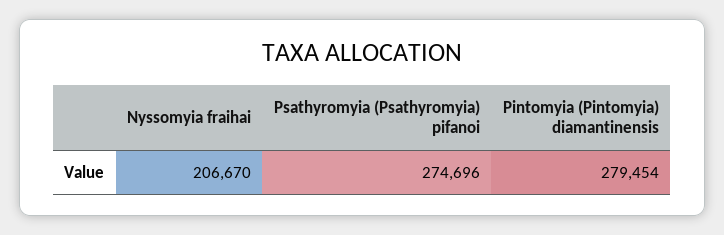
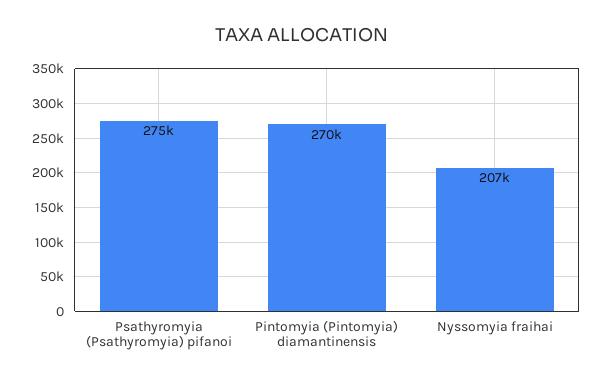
Pintomyia (Pintomyia) diamantinensis: 279454 -> 270000

